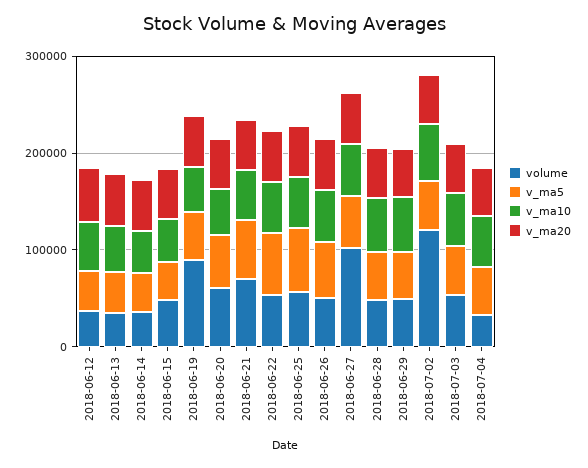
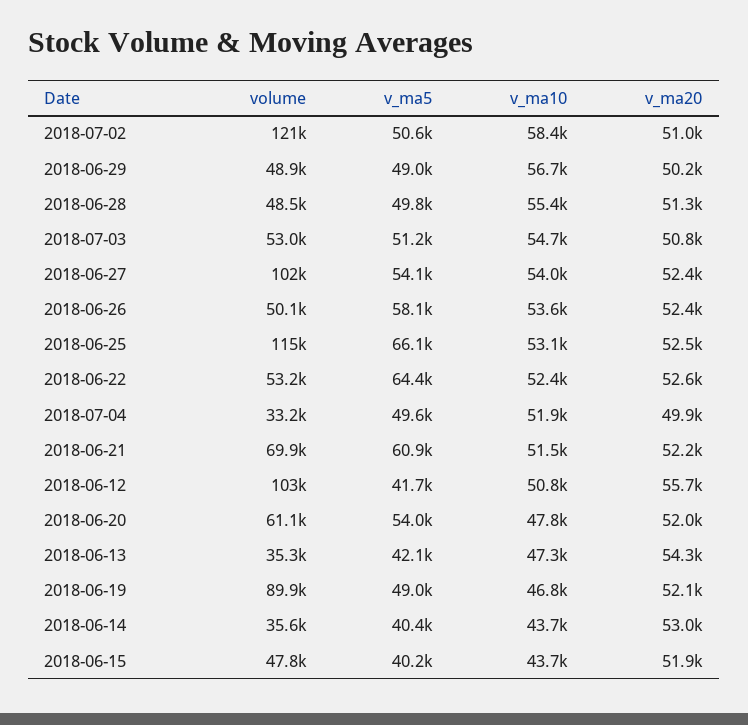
volume, 2018-06-12: 40000 -> 103000
volume, 2018-06-25: 60000 -> 115000

